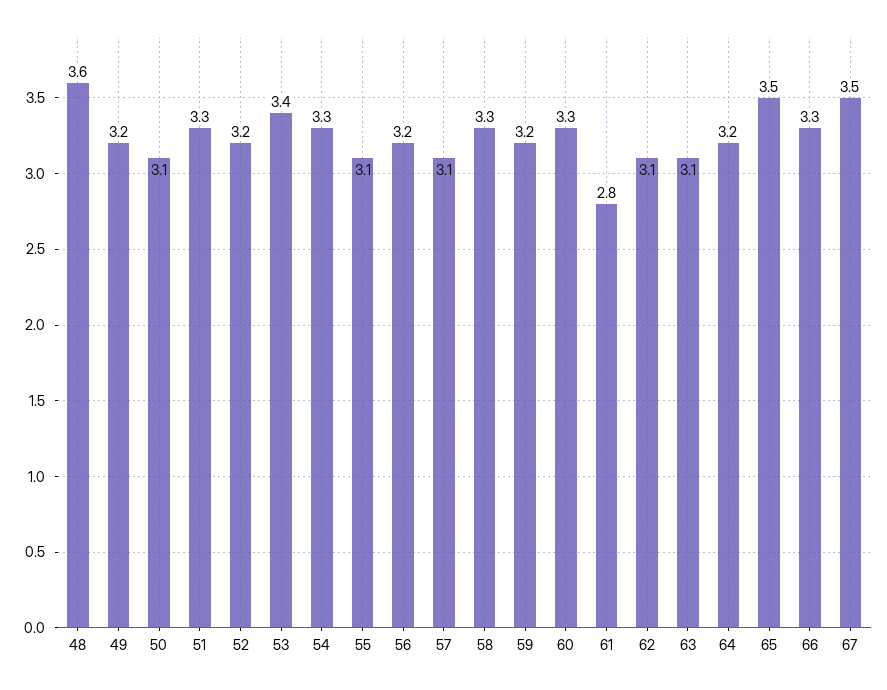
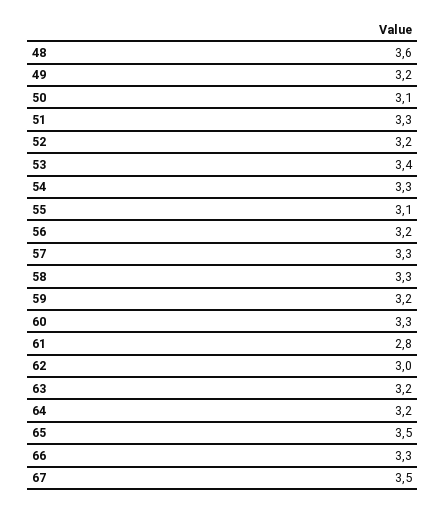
57: 3.1 -> 3.3
62: 3.1 -> 3
63: 3.1 -> 3.2

